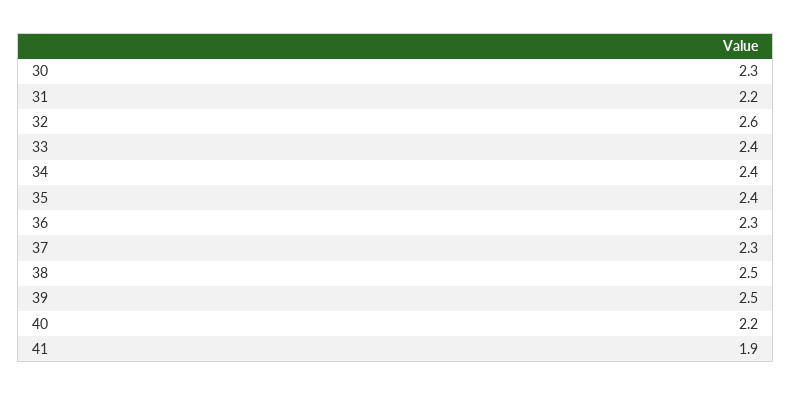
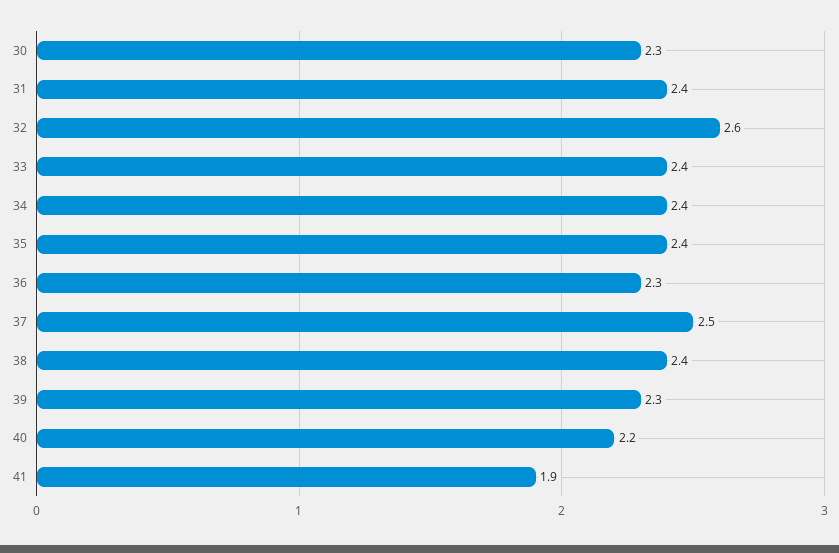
31: 2.2 -> 2.4
37: 2.3 -> 2.5
38: 2.5 -> 2.4
39: 2.5 -> 2.3

